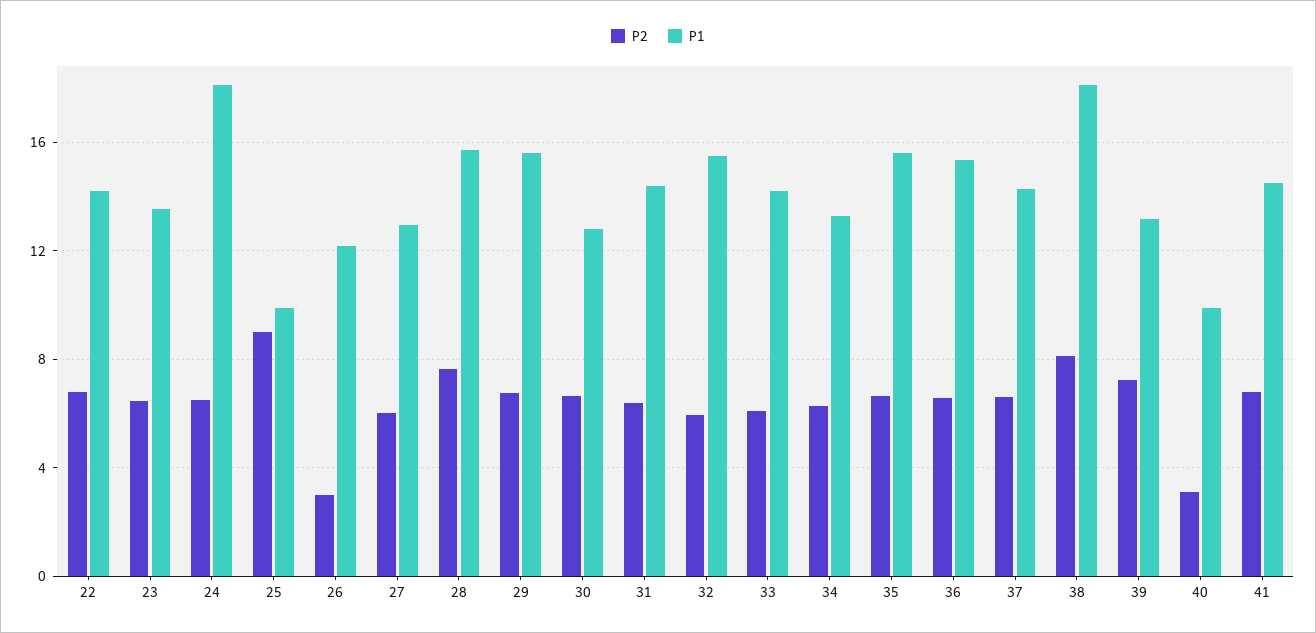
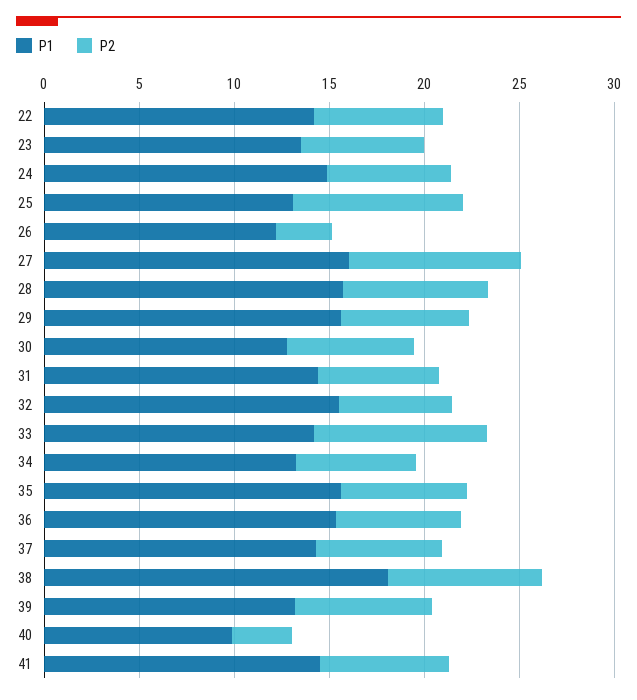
P1, 24: 18 -> 15
P1, 25: 10 -> 13
P2, 27: 6 -> 9
P1, 27: 13 -> 16
P2, 33: 6 -> 9

